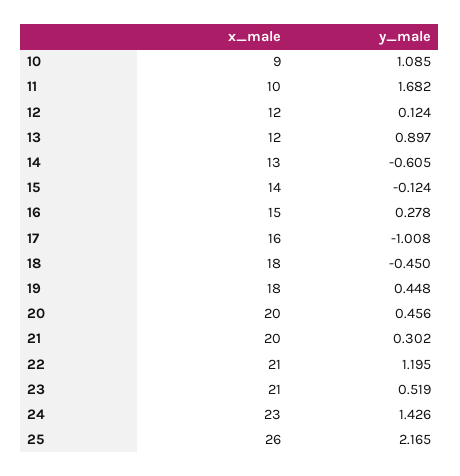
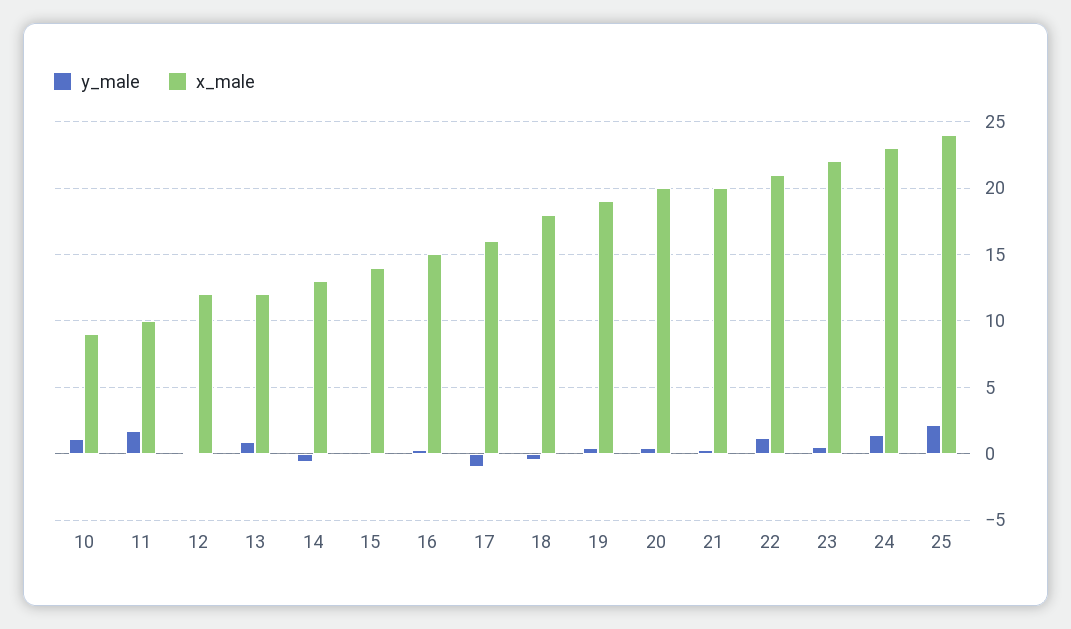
x_male, 19: 18 -> 19
x_male, 23: 21 -> 22
x_male, 25: 26 -> 24

